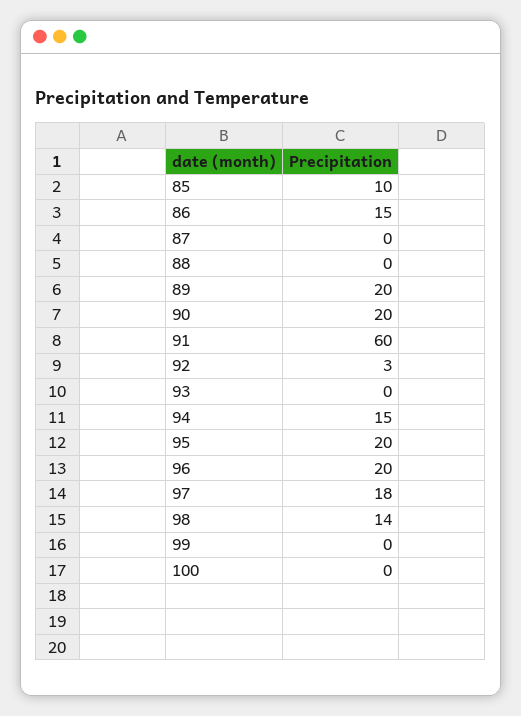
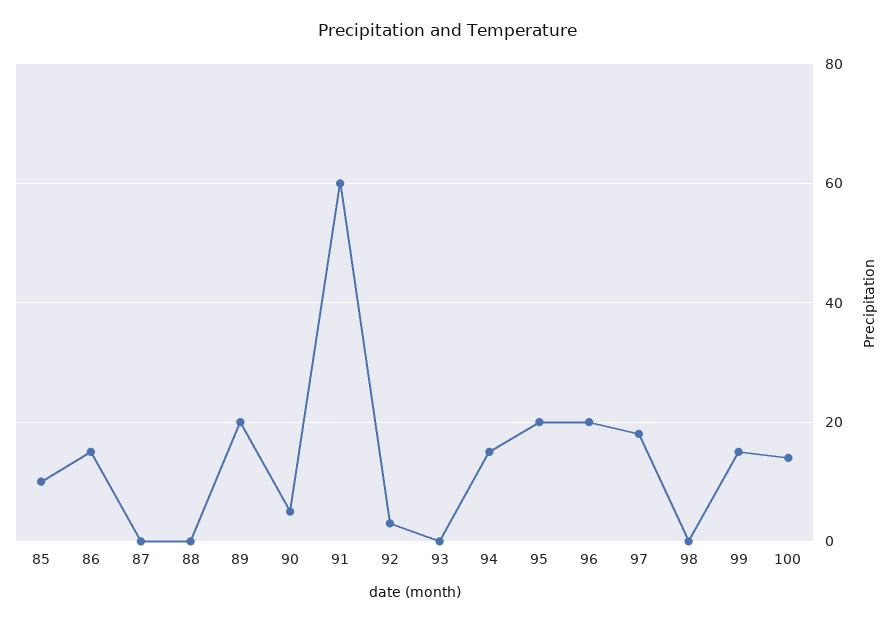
90: 20 -> 5
98: 14 -> 0
99: 0 -> 15
100: 0 -> 15

